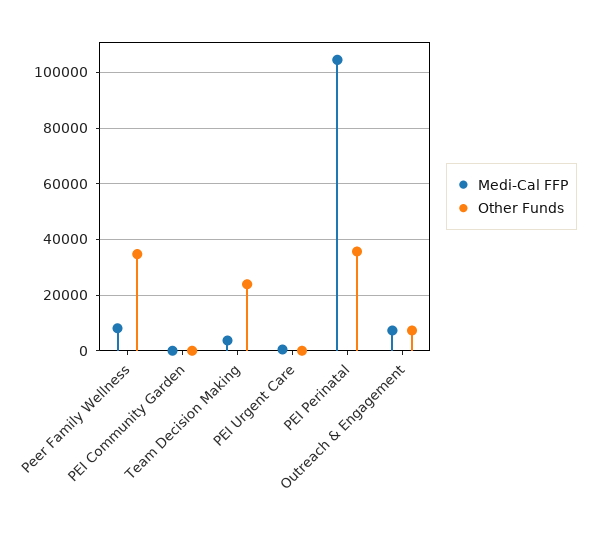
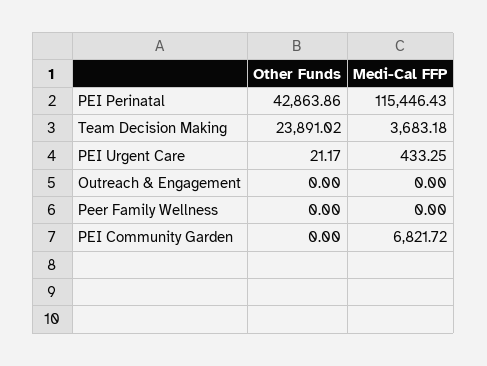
Medi-Cal FFP, Peer Family Wellness: 7500 -> 0
Other Funds, Peer Family Wellness: 35000 -> 0
Medi-Cal FFP, PEI Community Garden: 0 -> 6821.72
Medi-Cal FFP, PEI Perinatal: 105000 -> 115446.43
Other Funds, PEI Perinatal: 35000 -> 42863.86
Medi-Cal FFP, Outreach & Engagement: 7500 -> 0
Other Funds, Outreach & Engagement: 7500 -> 0

